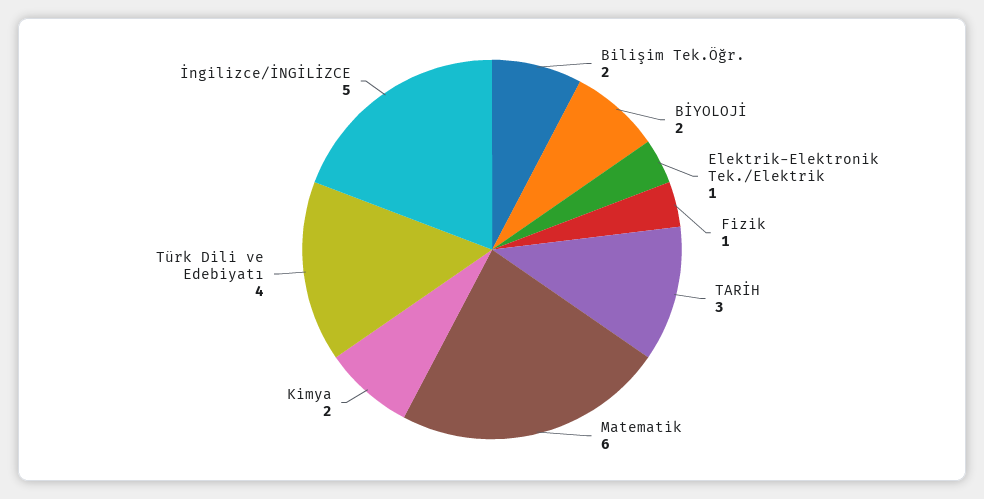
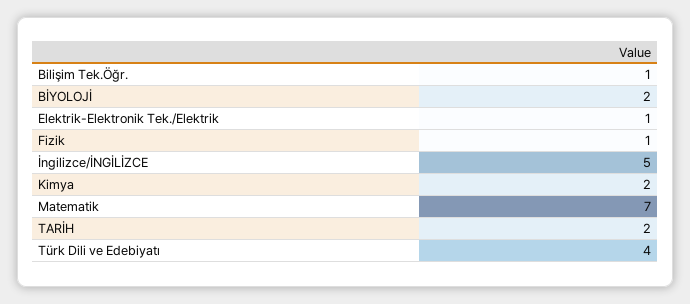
Bilişim Tek.Öğr.: 2 -> 1
TARİH: 3 -> 2
Matematik: 6 -> 7

